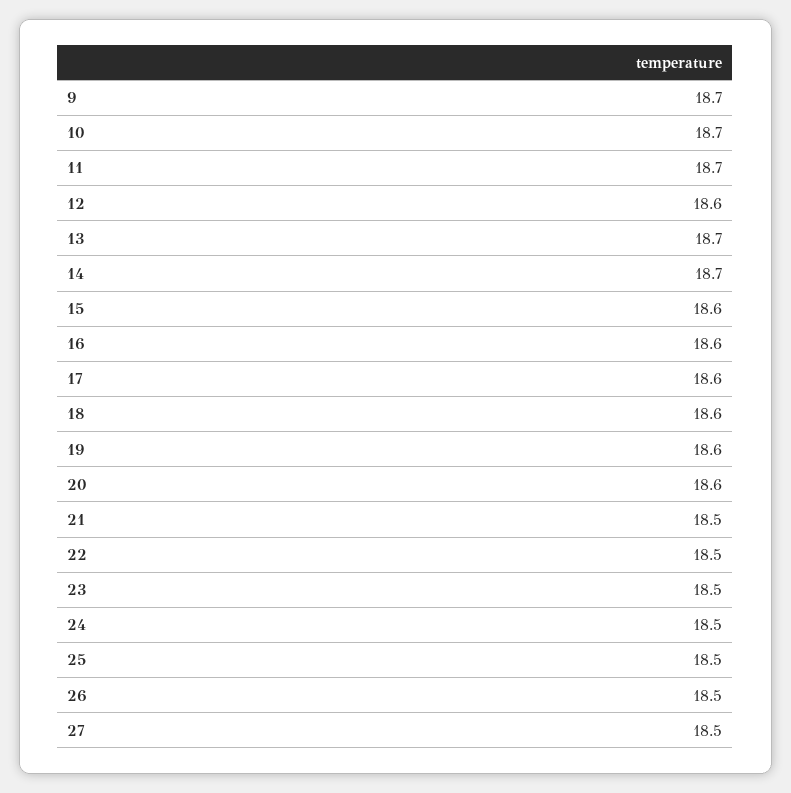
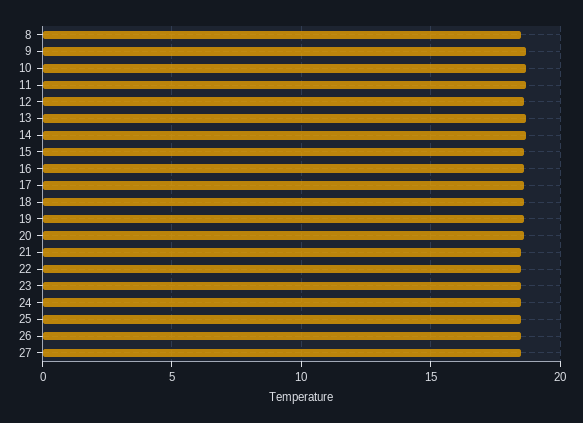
8: none -> 18.5

